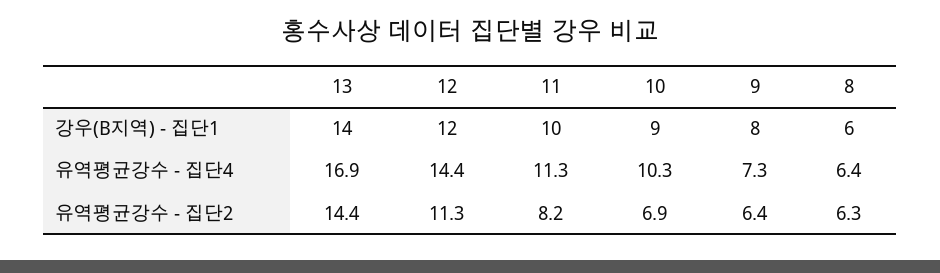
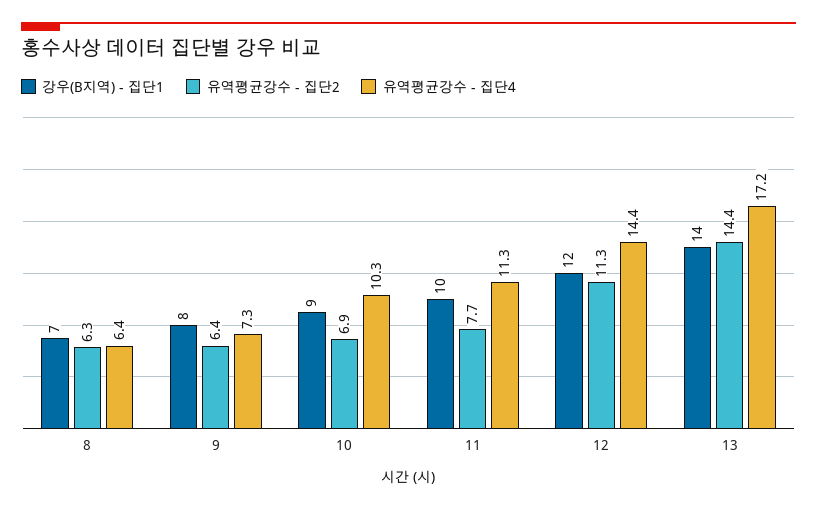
강우(B지역) - 집단1, 8: 6 -> 7
유역평균강수 - 집단4, 13: 16.9 -> 17.2
유역평균강수 - 집단2, 11: 8.2 -> 7.7

